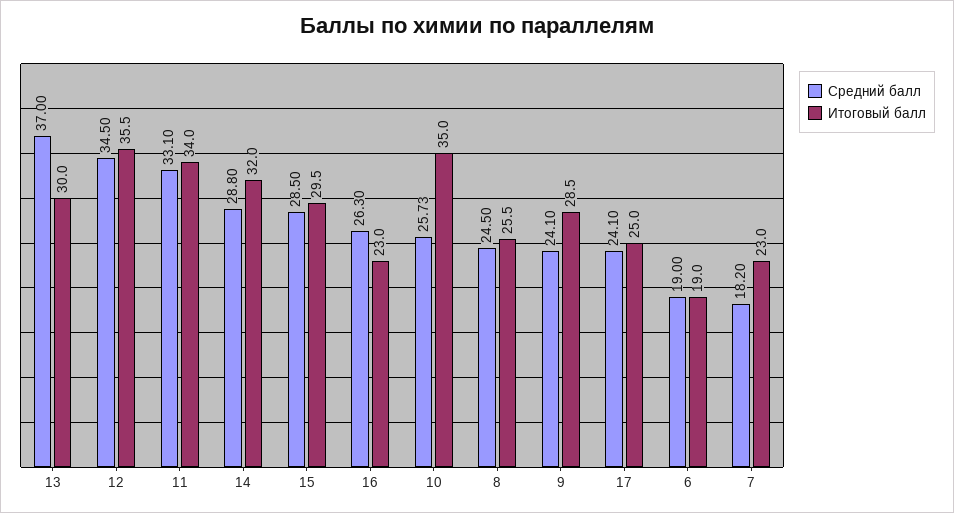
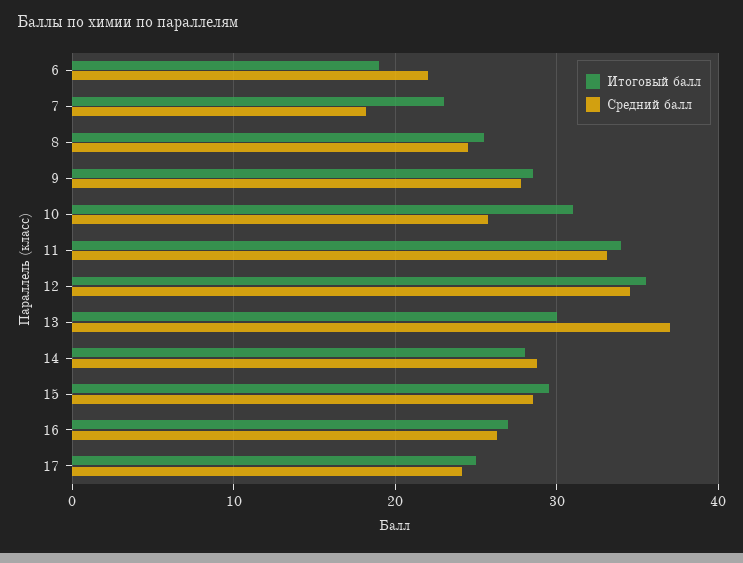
Итоговый балл, 14: 32 -> 28
Итоговый балл, 16: 23 -> 27
Итоговый балл, 10: 35 -> 31
Средний балл, 9: 24.1 -> 28
Средний балл, 6: 19 -> 22

